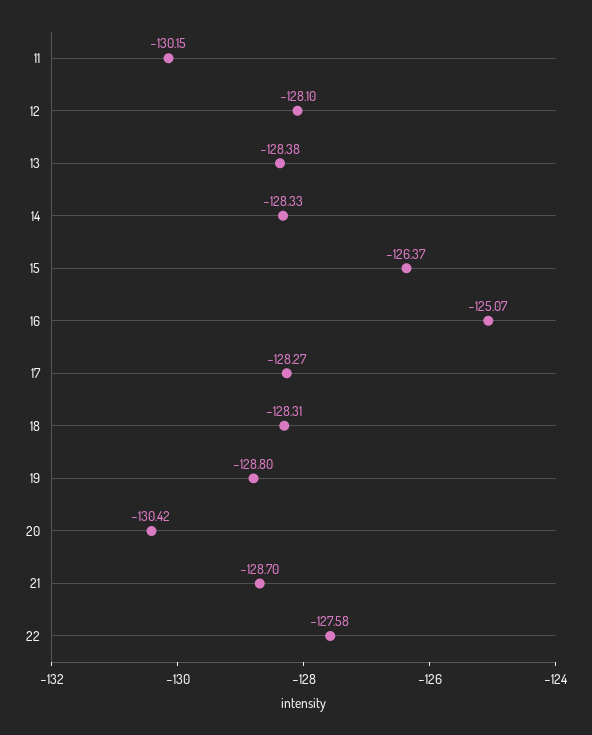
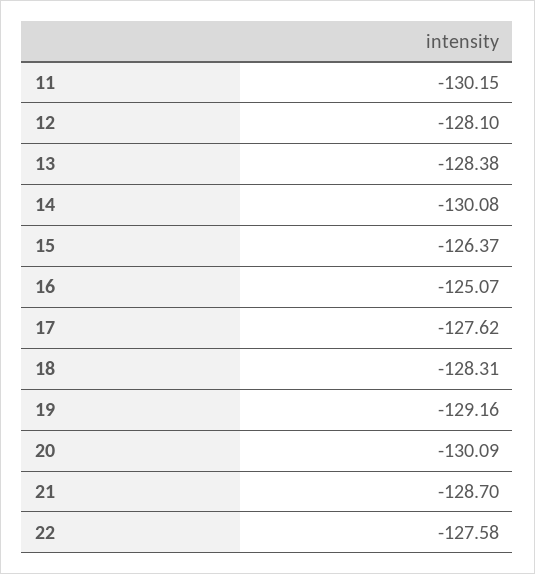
14: -128.33 -> -130.08
17: -128.27 -> -127.62
19: -128.8 -> -129.16
20: -130.42 -> -130.09

